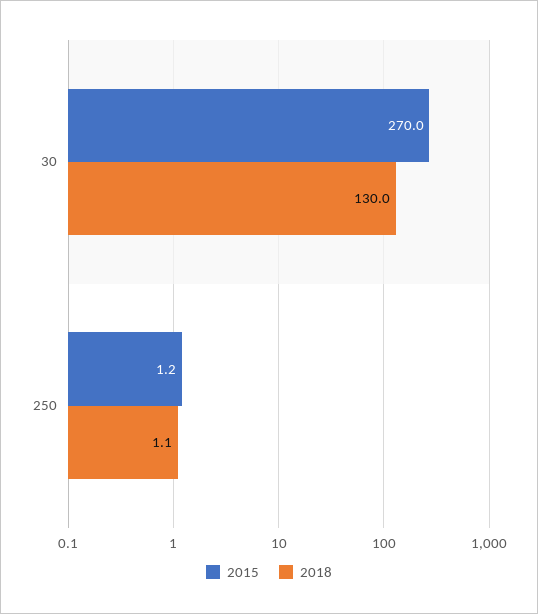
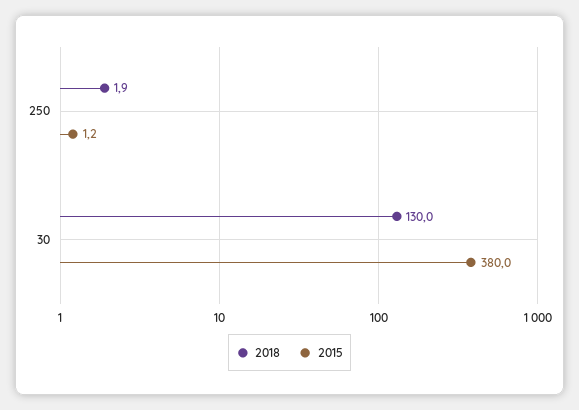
2015, 30: 270 -> 380
2018, 250: 1.1 -> 1.9

